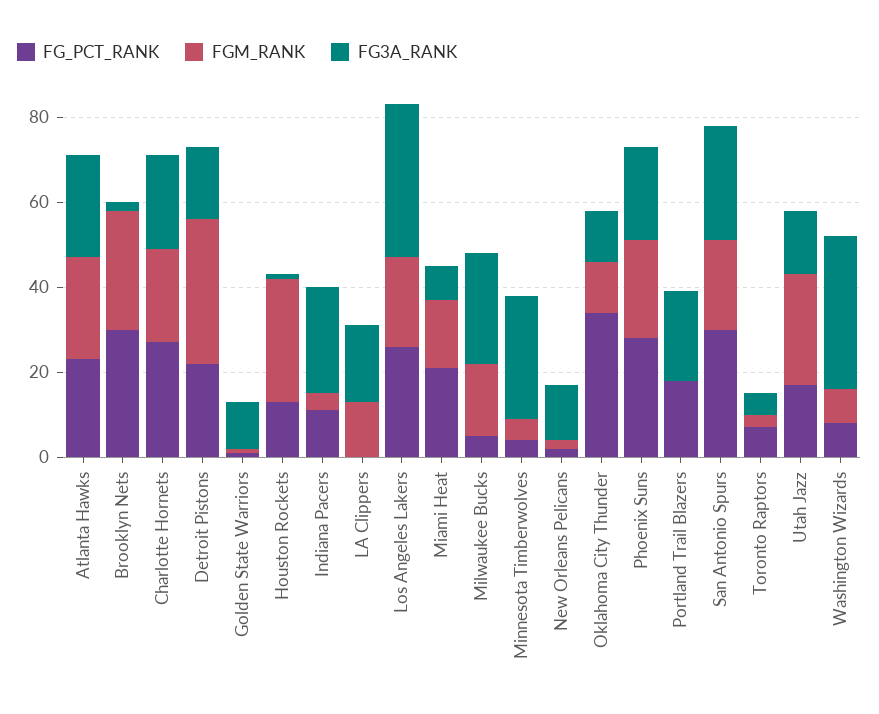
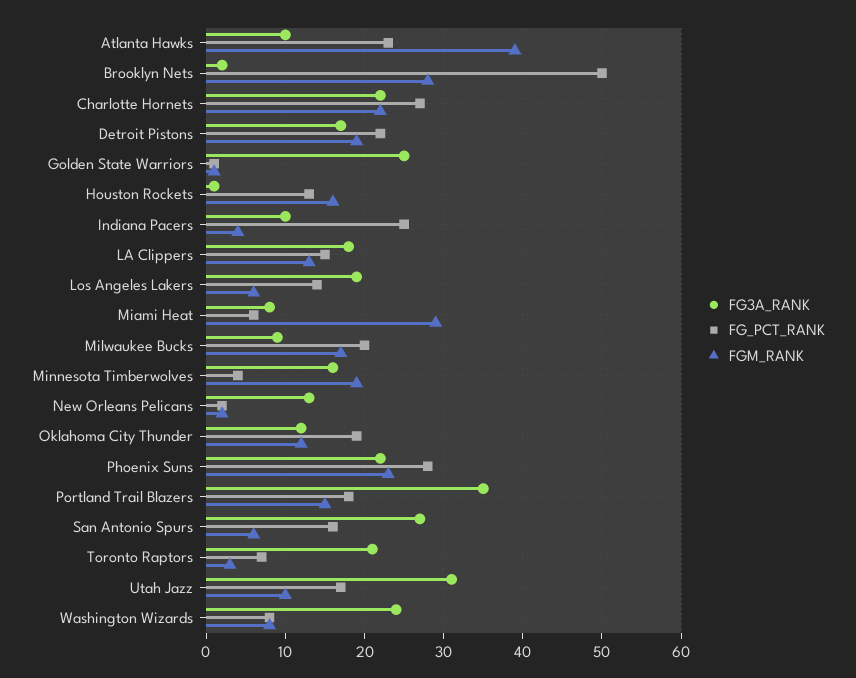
FGM_RANK, Atlanta Hawks: 25 -> 39
FG3A_RANK, Atlanta Hawks: 25 -> 10
FG_PCT_RANK, Brooklyn Nets: 30 -> 50
FGM_RANK, Detroit Pistons: 35 -> 19
FG3A_RANK, Golden State Warriors: 10 -> 25
FGM_RANK, Houston Rockets: 30 -> 16
FG_PCT_RANK, Indiana Pacers: 10 -> 25
FG3A_RANK, Indiana Pacers: 25 -> 10
FG_PCT_RANK, LA Clippers: 0 -> 15
FG_PCT_RANK, Los Angeles Lakers: 25 -> 14
FGM_RANK, Los Angeles Lakers: 20 -> 6
FG3A_RANK, Los Angeles Lakers: 35 -> 19
FG_PCT_RANK, Miami Heat: 20 -> 6
FGM_RANK, Miami Heat: 15 -> 29
FG_PCT_RANK, Milwaukee Bucks: 5 -> 20
FG3A_RANK, Milwaukee Bucks: 25 -> 9
FGM_RANK, Minnesota Timberwolves: 5 -> 19
FG3A_RANK, Minnesota Timberwolves: 30 -> 16
FG_PCT_RANK, Oklahoma City Thunder: 35 -> 19
FGM_RANK, Portland Trail Blazers: 0 -> 15
FG3A_RANK, Portland Trail Blazers: 20 -> 35
FG_PCT_RANK, San Antonio Spurs: 30 -> 16
FGM_RANK, San Antonio Spurs: 20 -> 6
FG3A_RANK, Toronto Raptors: 5 -> 21
FGM_RANK, Utah Jazz: 25 -> 10
FG3A_RANK, Utah Jazz: 15 -> 31
FG3A_RANK, Washington Wizards: 35 -> 24

